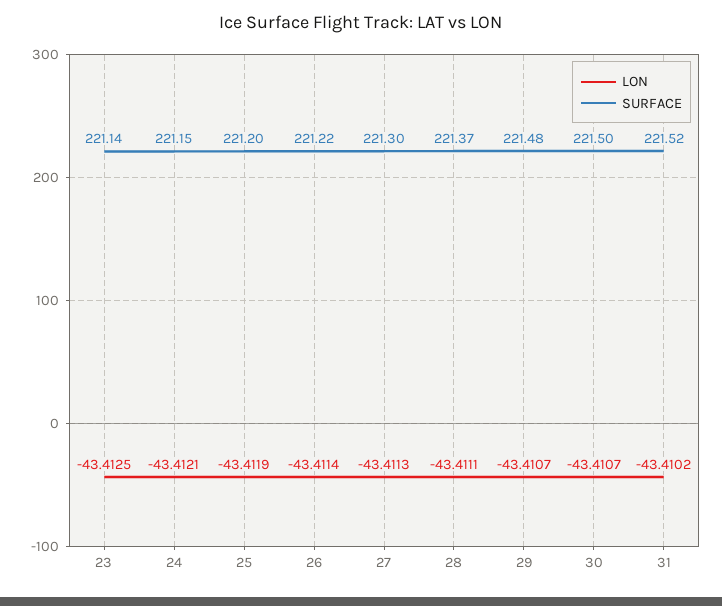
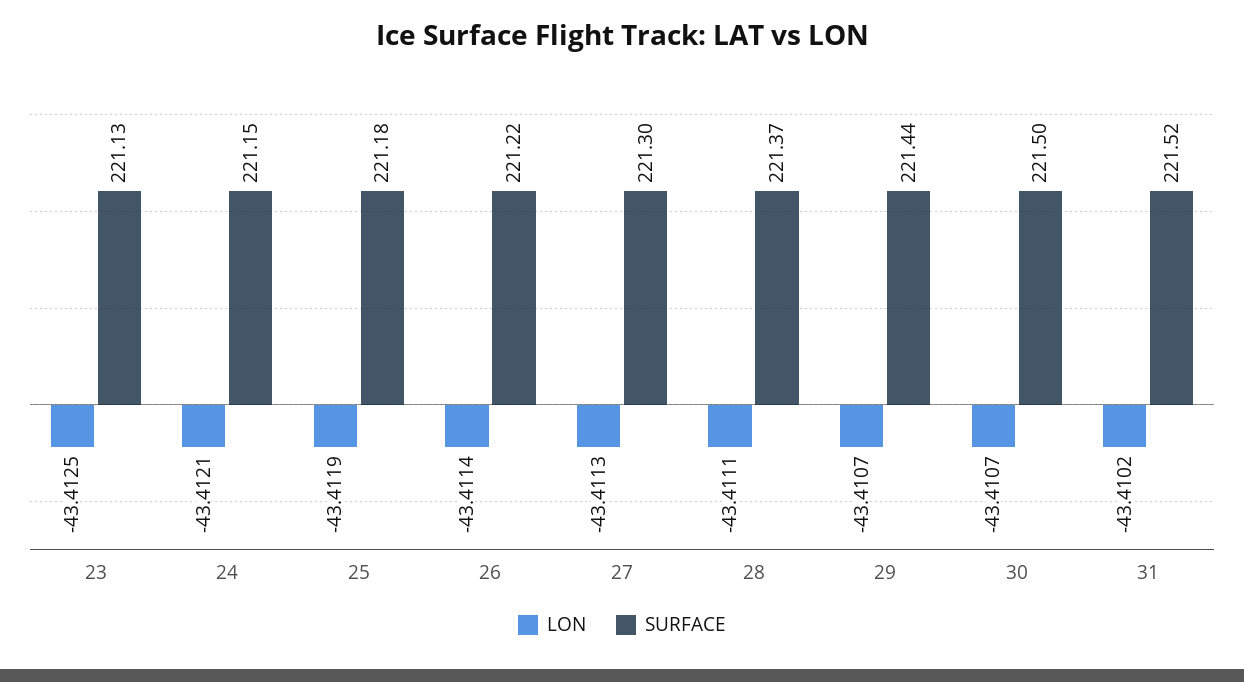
SURFACE, 23: 221.14 -> 221.13
SURFACE, 25: 221.2 -> 221.18
SURFACE, 29: 221.48 -> 221.44

